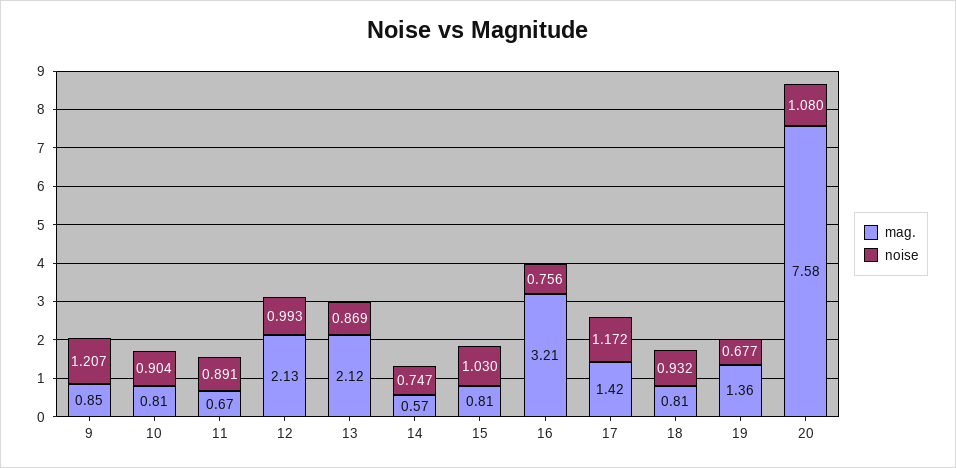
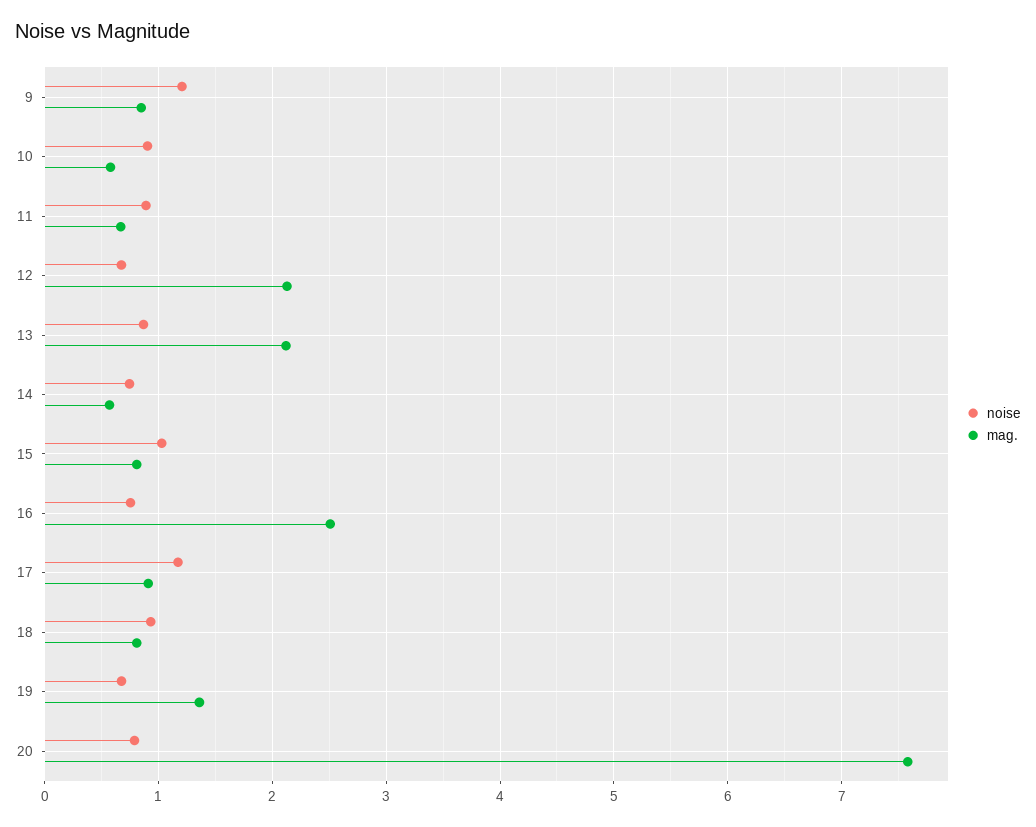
mag., 10: 0.81 -> 0.6
noise, 12: 0.993 -> 0.7
mag., 16: 3.21 -> 2.5
mag., 17: 1.42 -> 0.9
noise, 20: 1.08 -> 0.8

